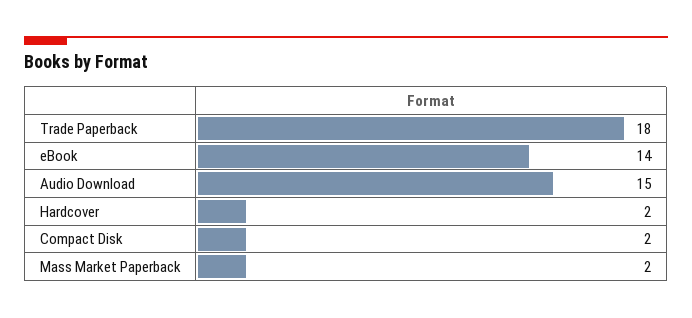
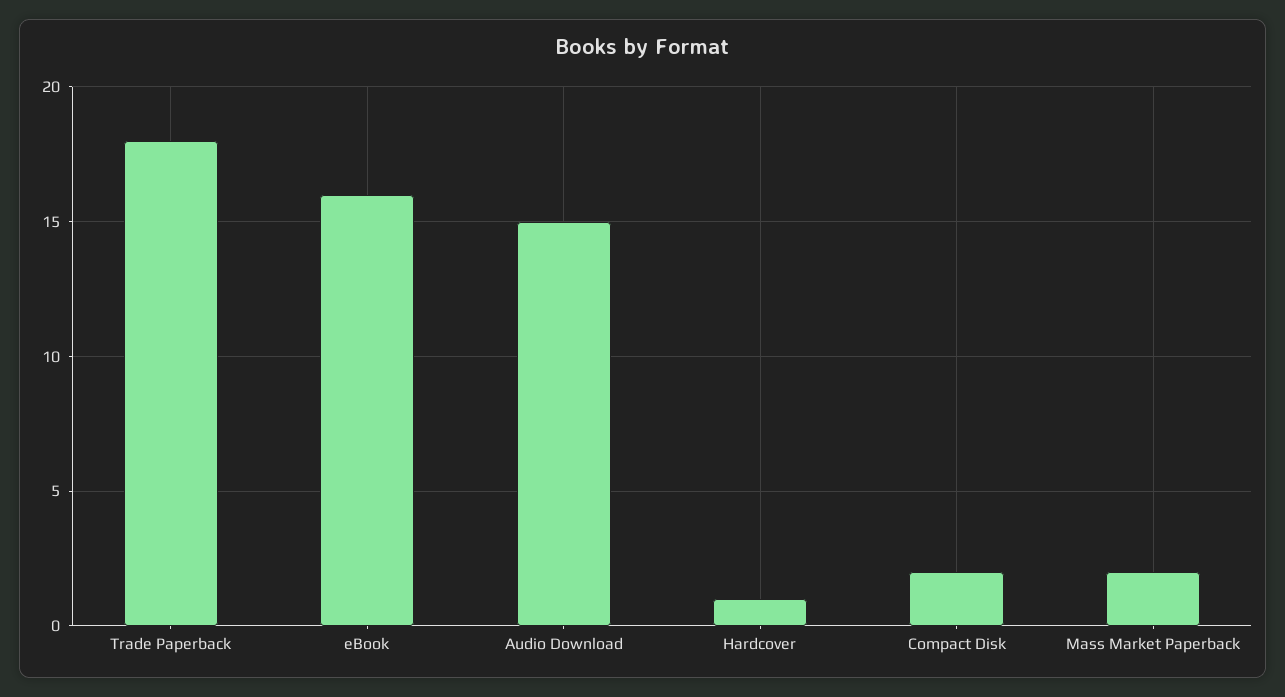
eBook: 14 -> 16
Hardcover: 2 -> 1

